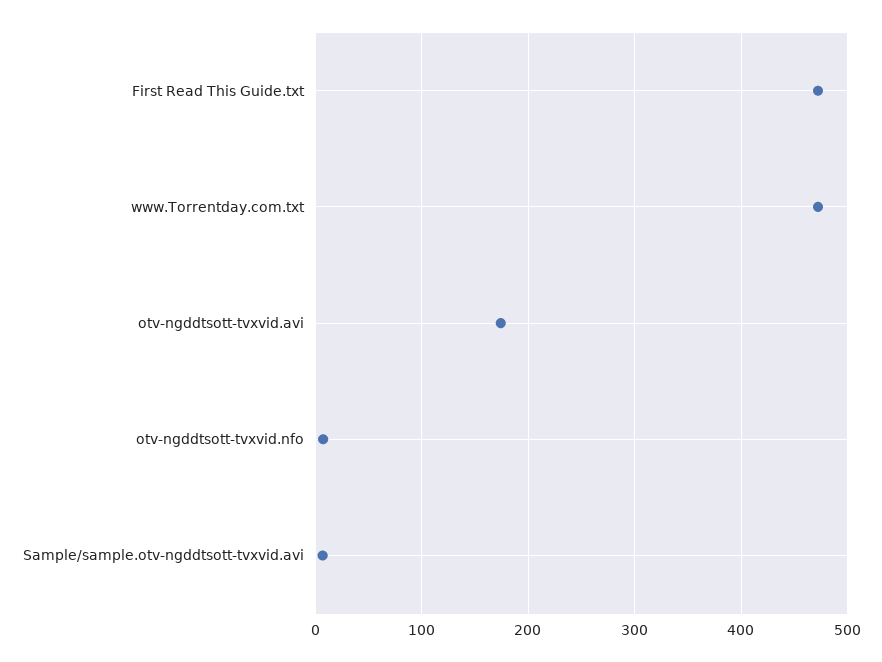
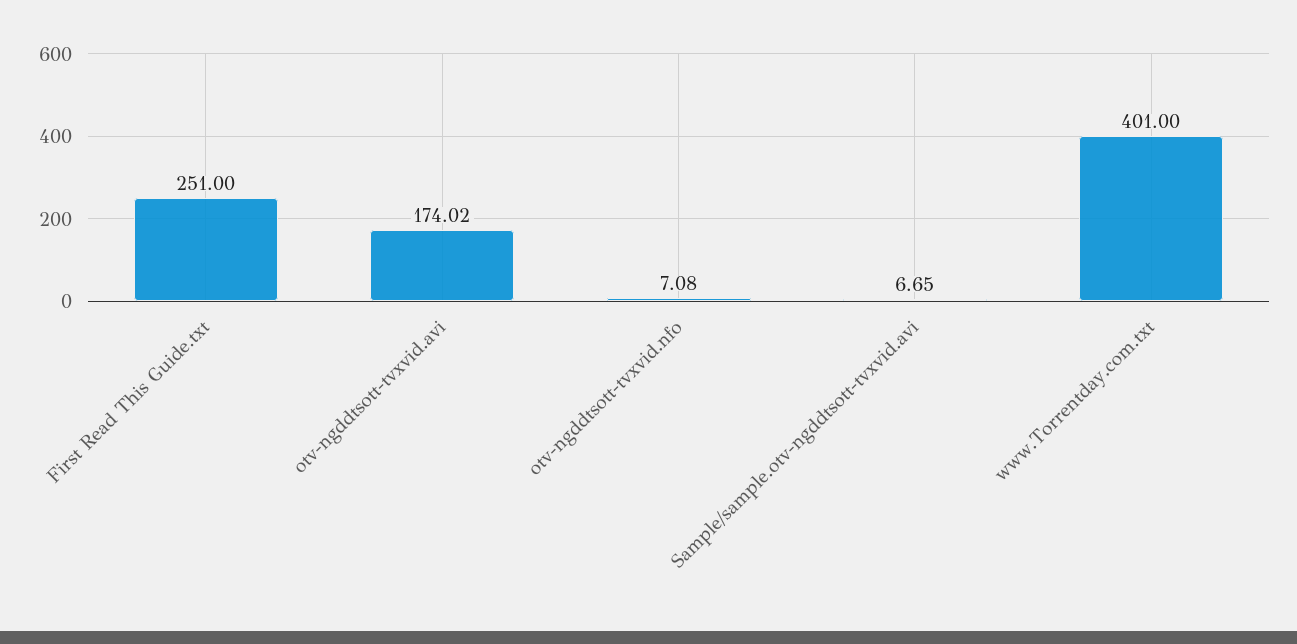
First Read This Guide.txt: 470 -> 251
www.Torrentday.com.txt: 470 -> 401

